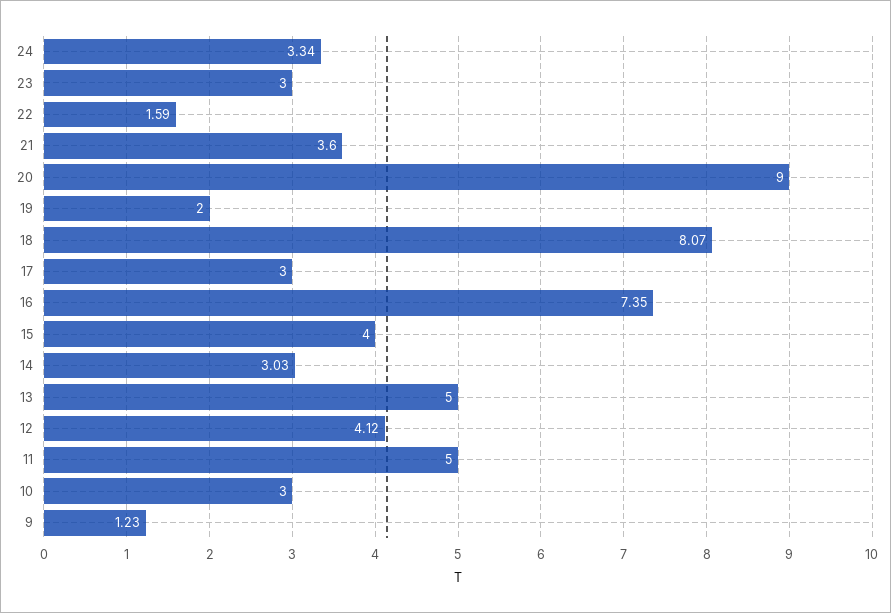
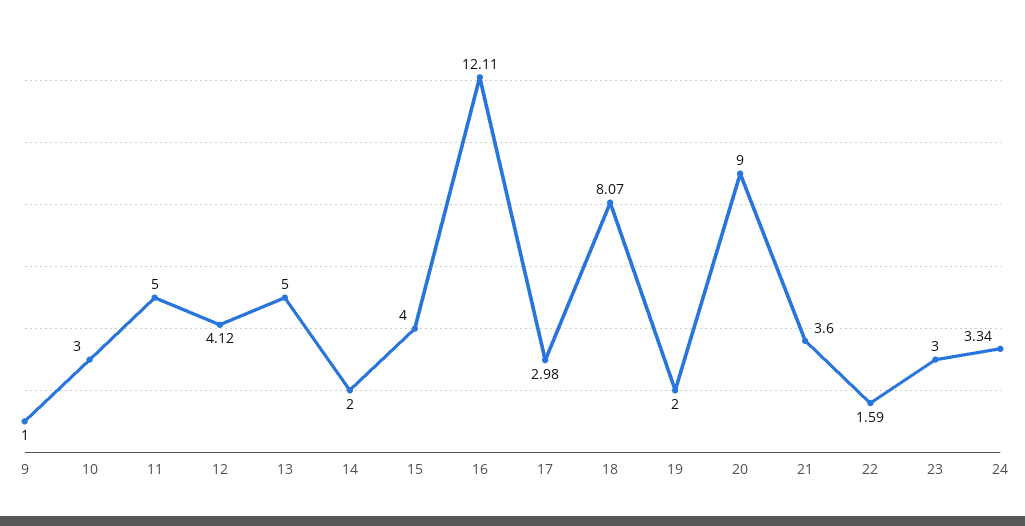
17: 3 -> 2.98
16: 7.35 -> 12.11
14: 3.03 -> 2
9: 1.23 -> 1

